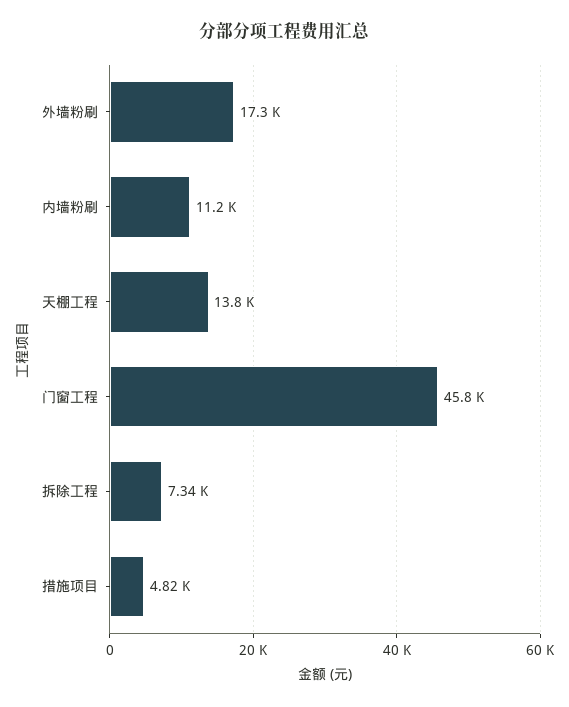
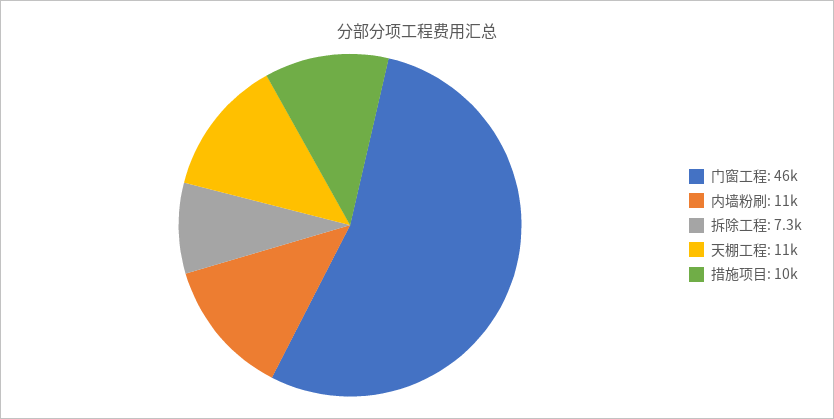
外墙粉刷: 17300 -> none
天棚工程: 13800 -> 11000
措施项目: 4820 -> 10000

